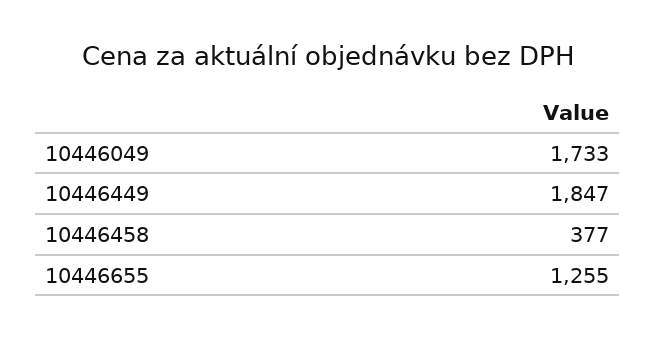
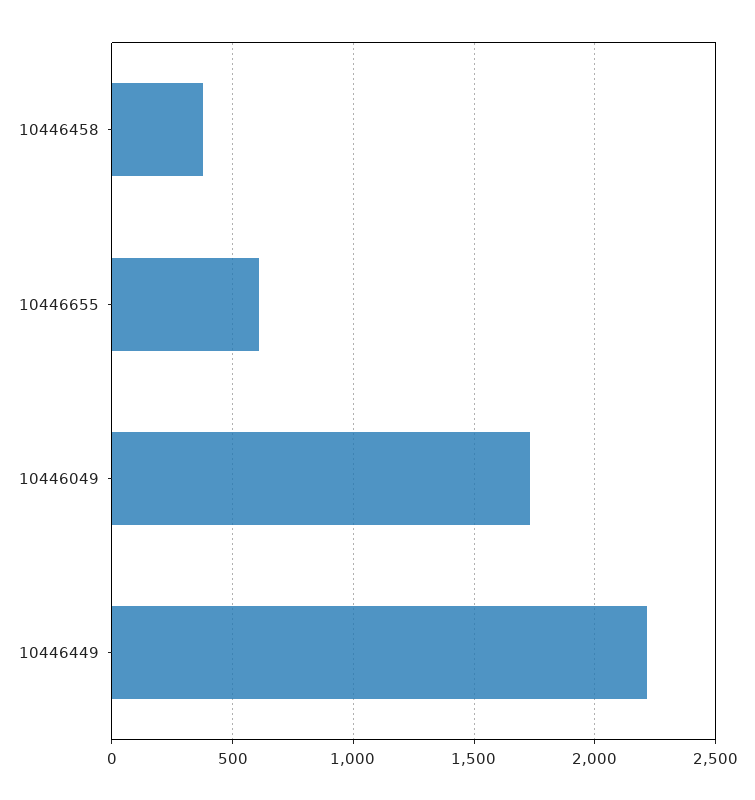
10446449: 1847 -> 2200
10446655: 1255 -> 600

